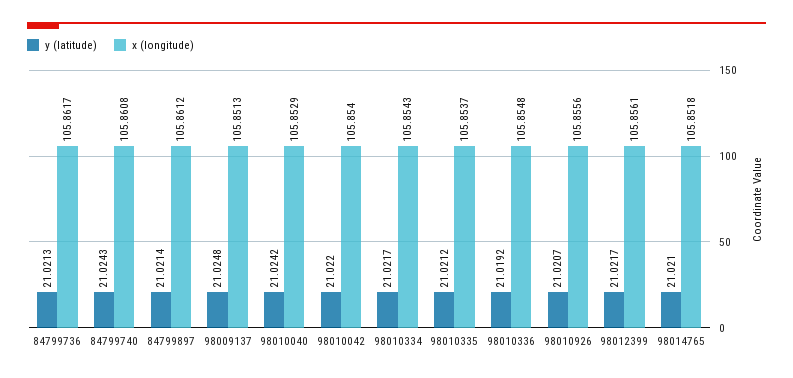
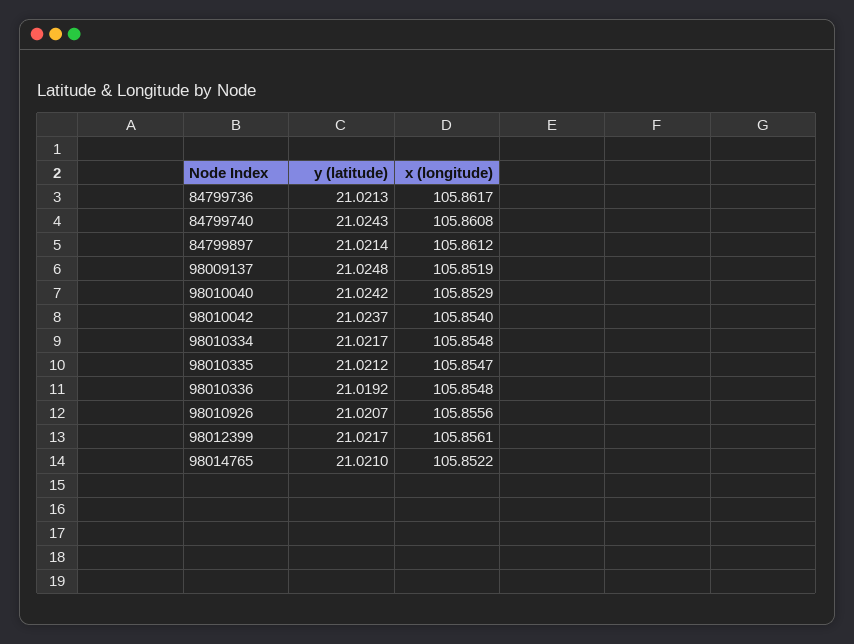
x (longitude), 98009137: 105.8513 -> 105.8519
y (latitude), 98010042: 21.022 -> 21.0237
x (longitude), 98010334: 105.8543 -> 105.8548
x (longitude), 98010335: 105.8537 -> 105.8547
x (longitude), 98014765: 105.8518 -> 105.8522

